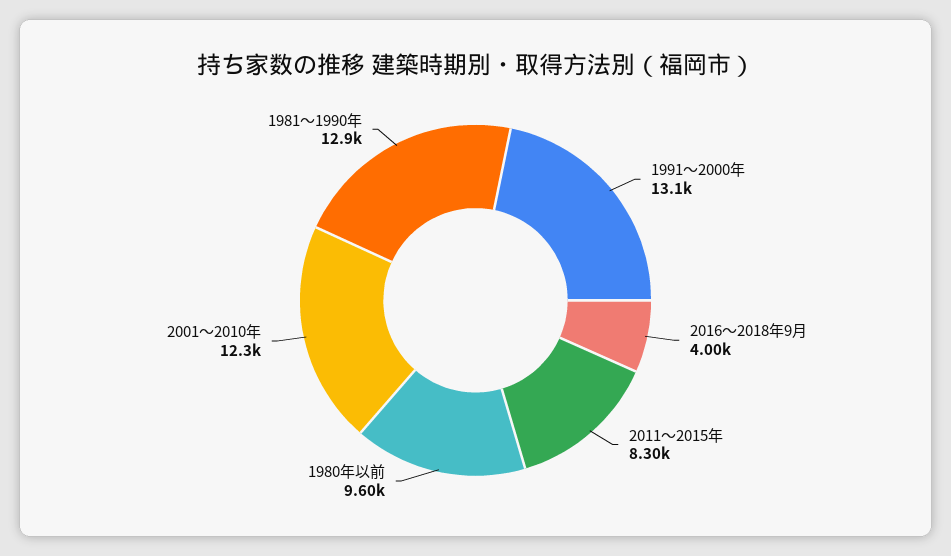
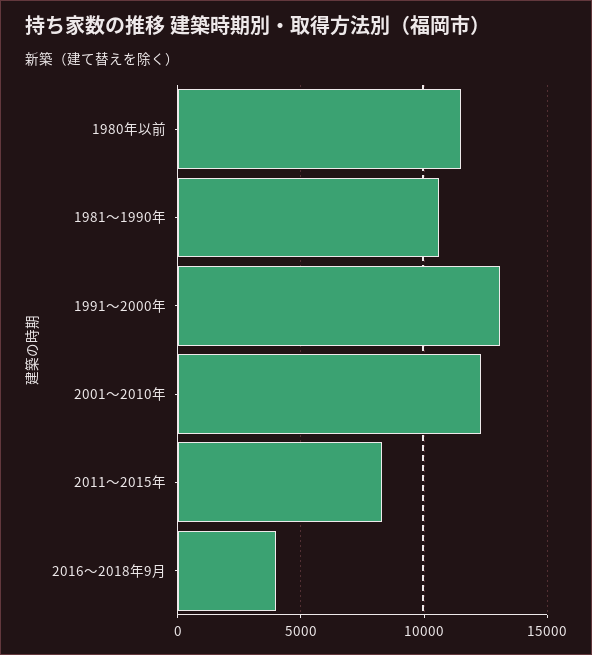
1980年以前: 9600 -> 11500
1981～1990年: 12900 -> 10500

